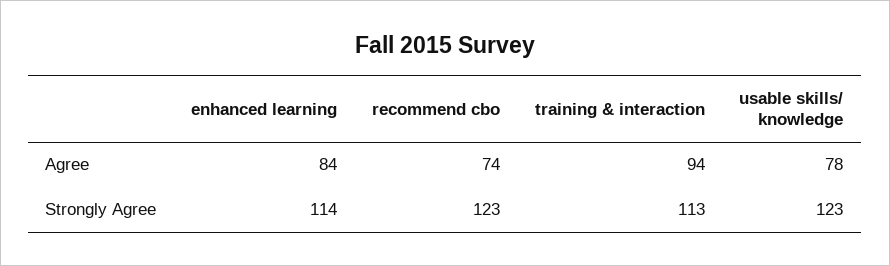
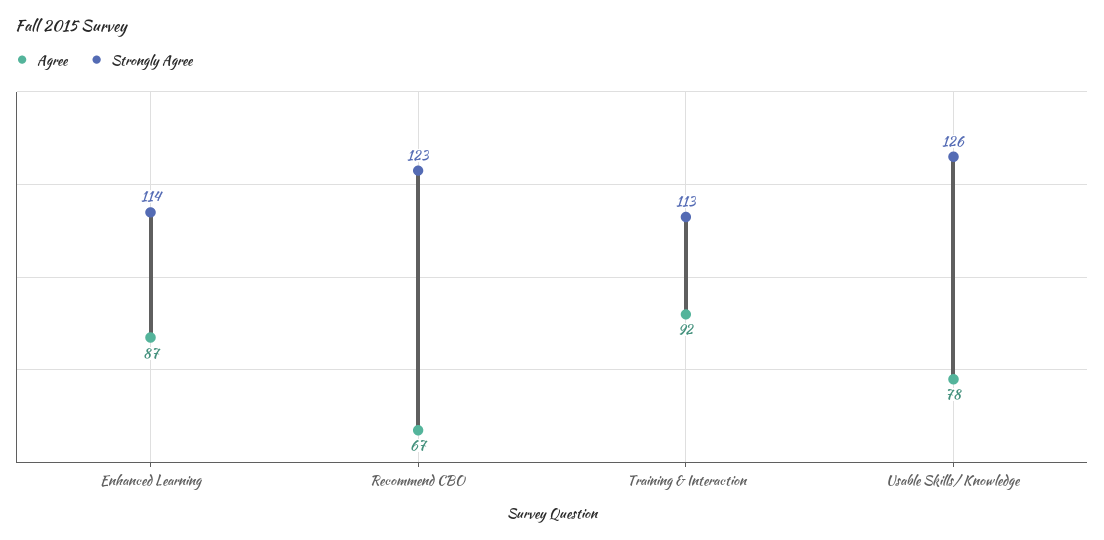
Agree, enhanced learning: 84 -> 87
Agree, recommend cbo: 74 -> 67
Agree, training & interaction: 94 -> 92
Strongly Agree, usable skills/ knowledge: 123 -> 126

